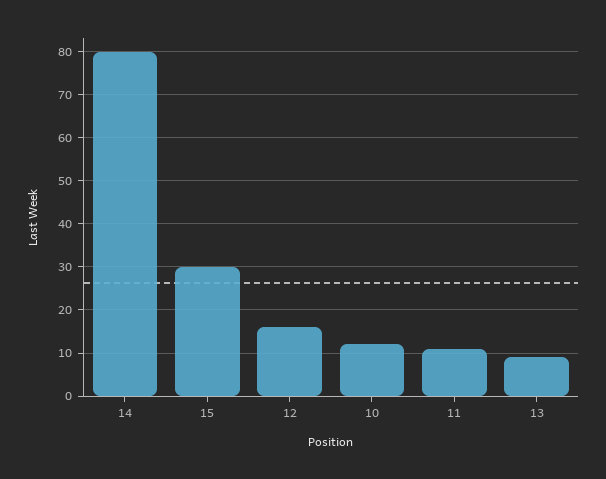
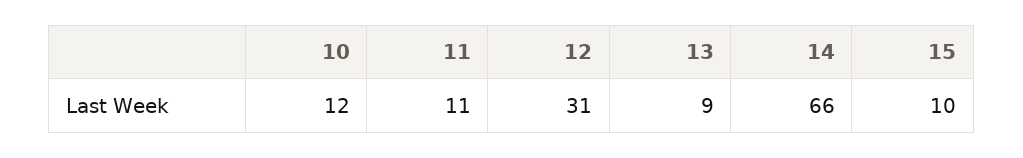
14: 80 -> 66
15: 30 -> 10
12: 15 -> 31

